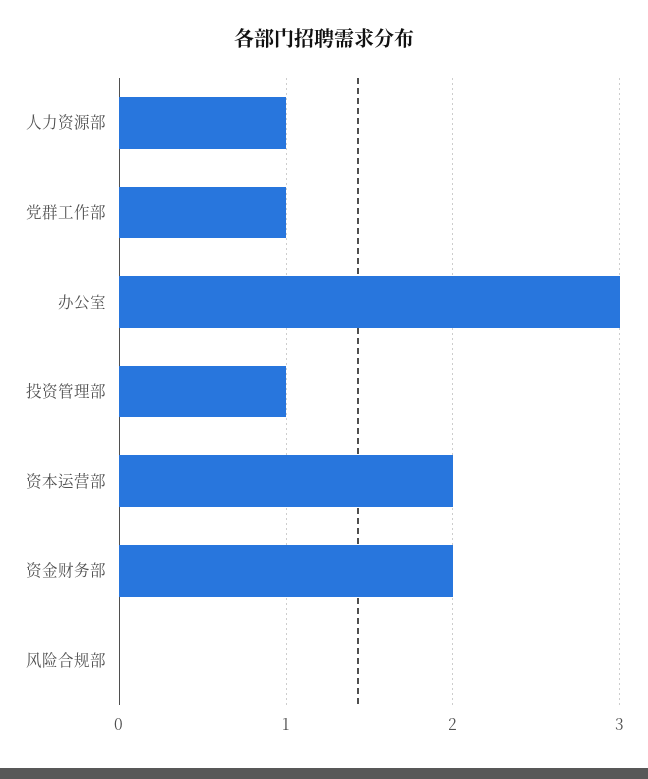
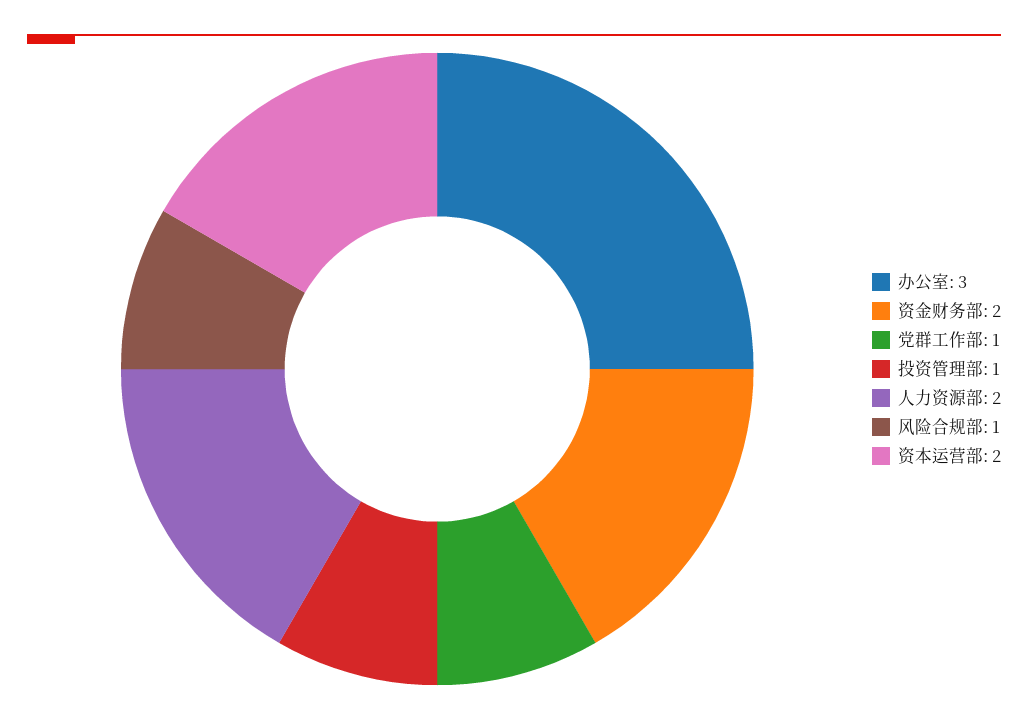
人力资源部: 1 -> 2
风险合规部: 0 -> 1

